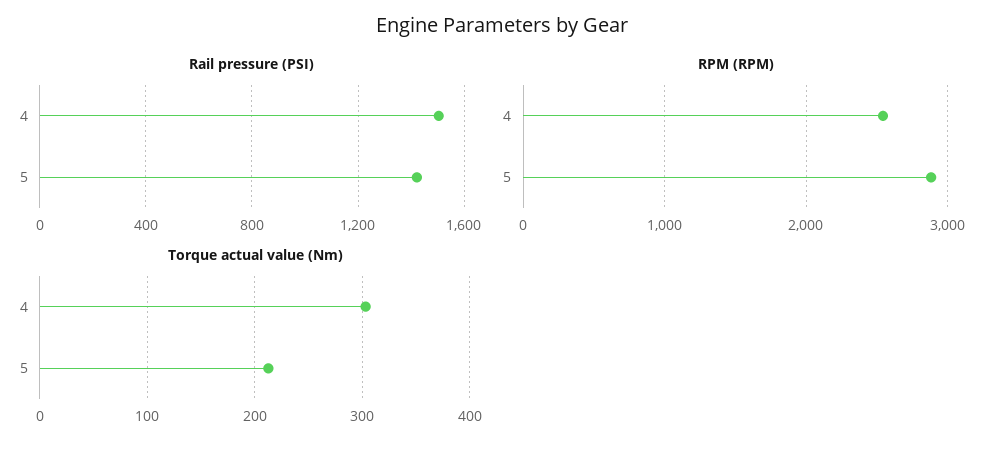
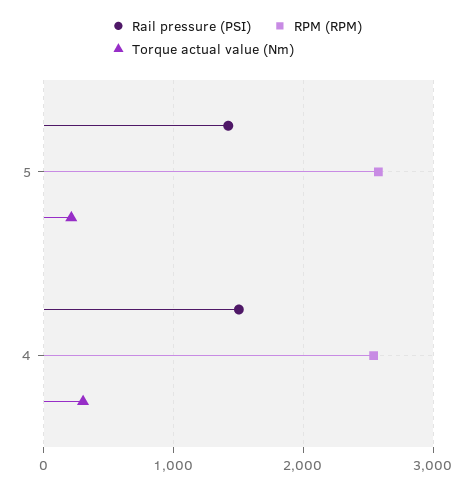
RPM (RPM), 5: 2900 -> 2600

